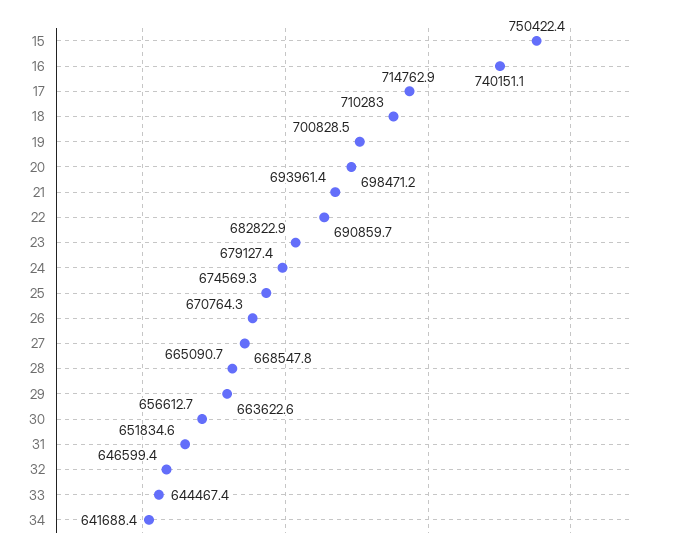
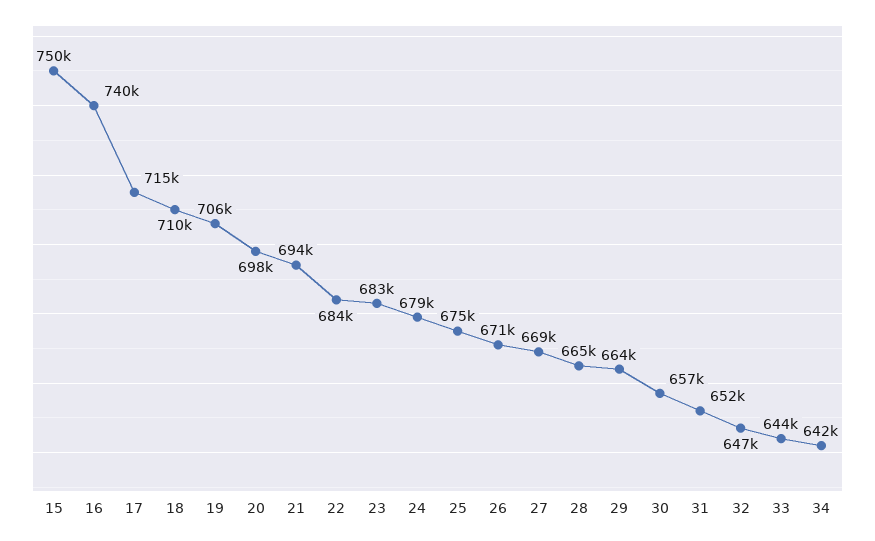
19: 700828.5 -> 706000
22: 690859.7 -> 684000

